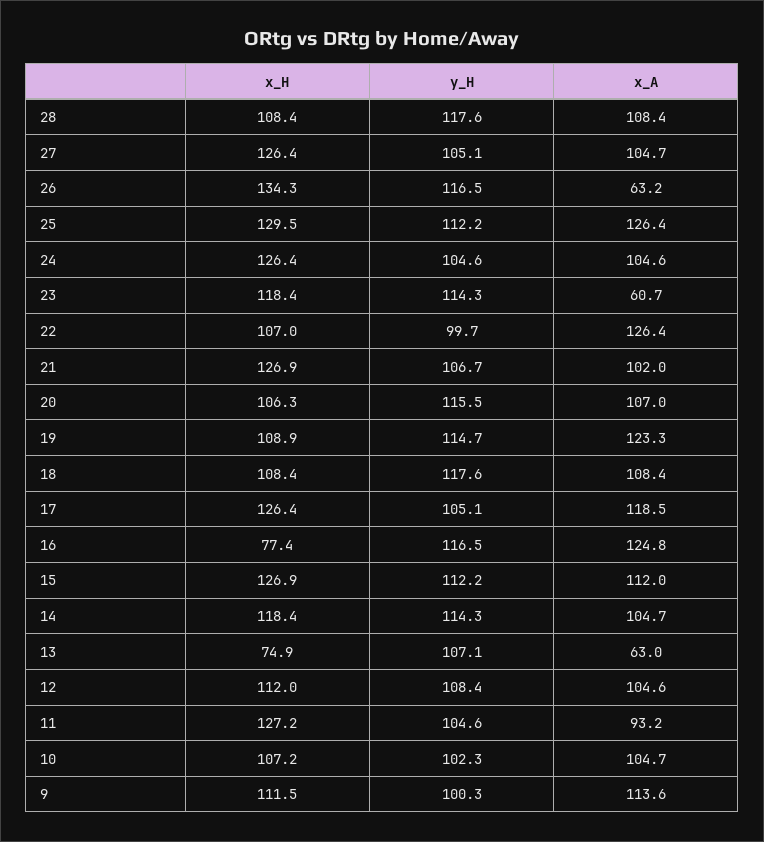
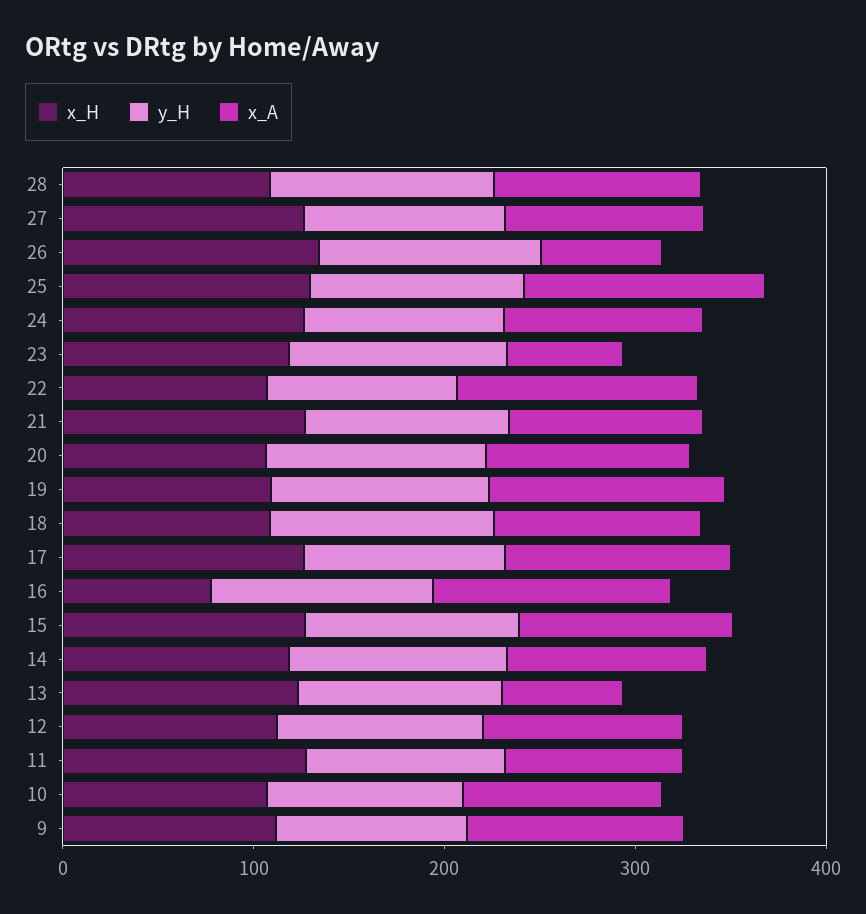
x_H, 13: 74.9 -> 120

